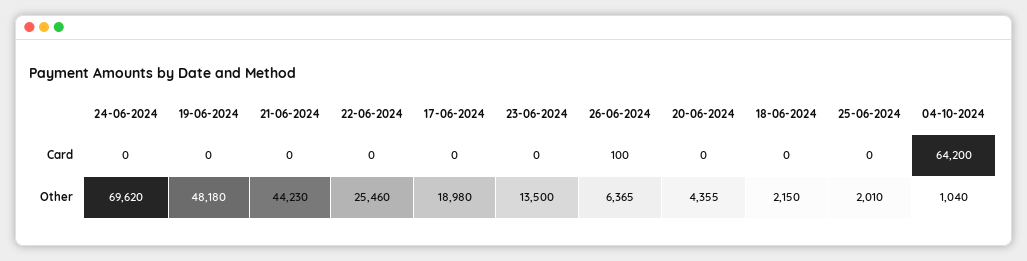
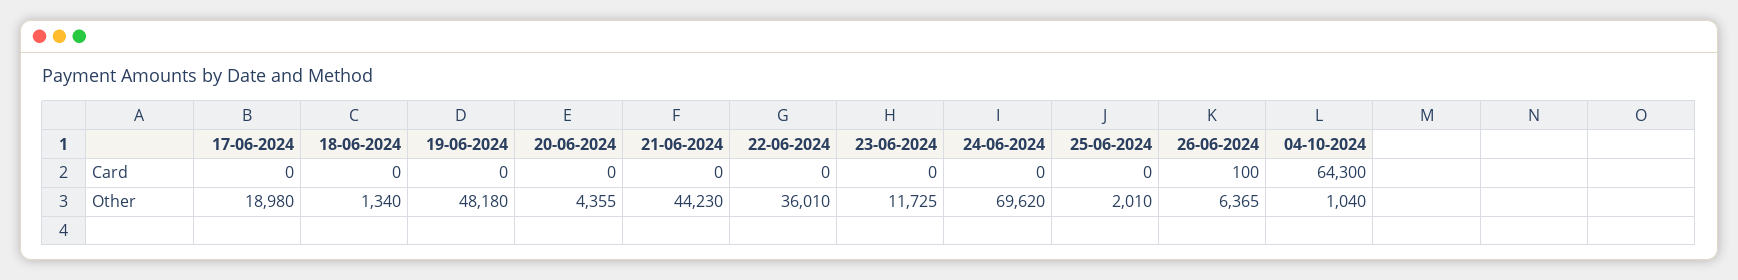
04-10-2024, Card: 64200 -> 64300
22-06-2024, Other: 25460 -> 36010
23-06-2024, Other: 13500 -> 11725
18-06-2024, Other: 2150 -> 1340

